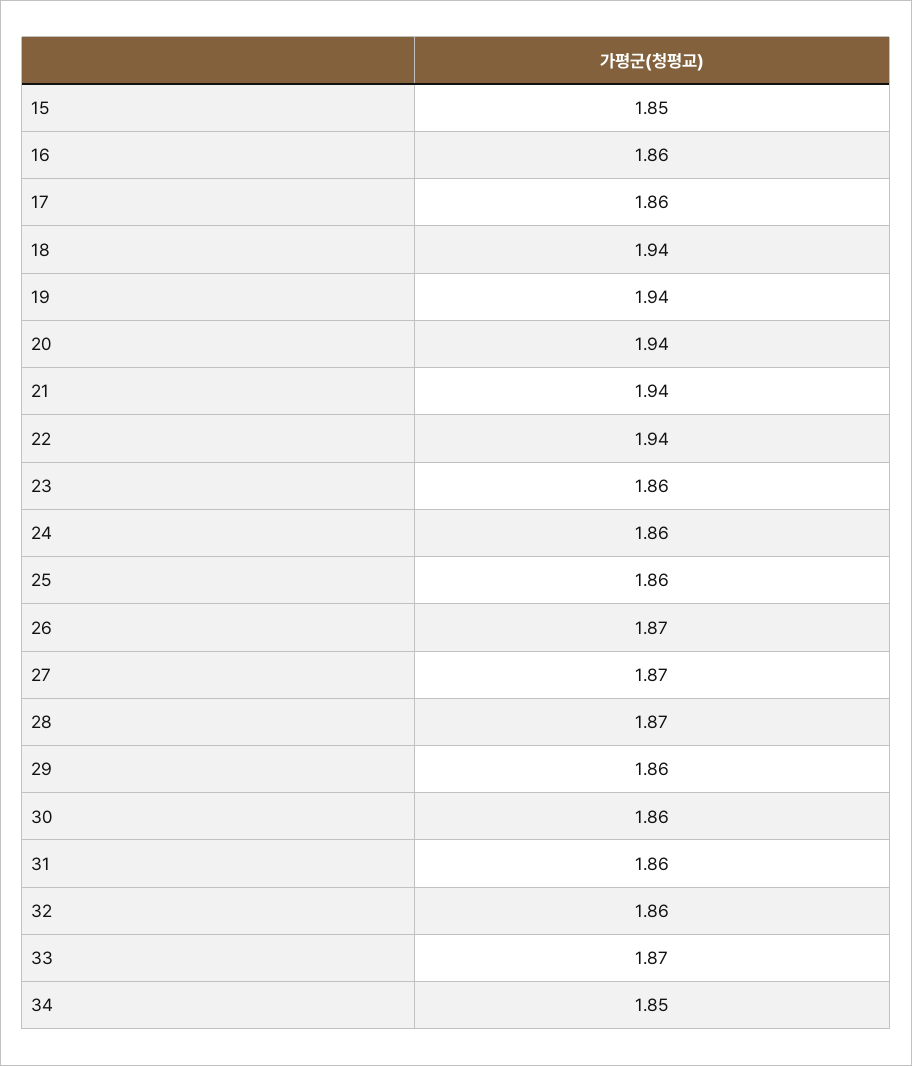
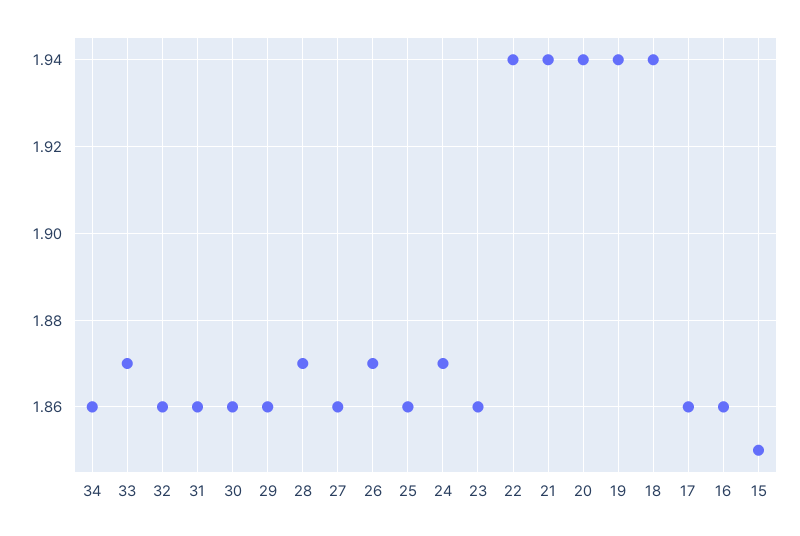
24: 1.86 -> 1.87
27: 1.87 -> 1.86
34: 1.85 -> 1.86

